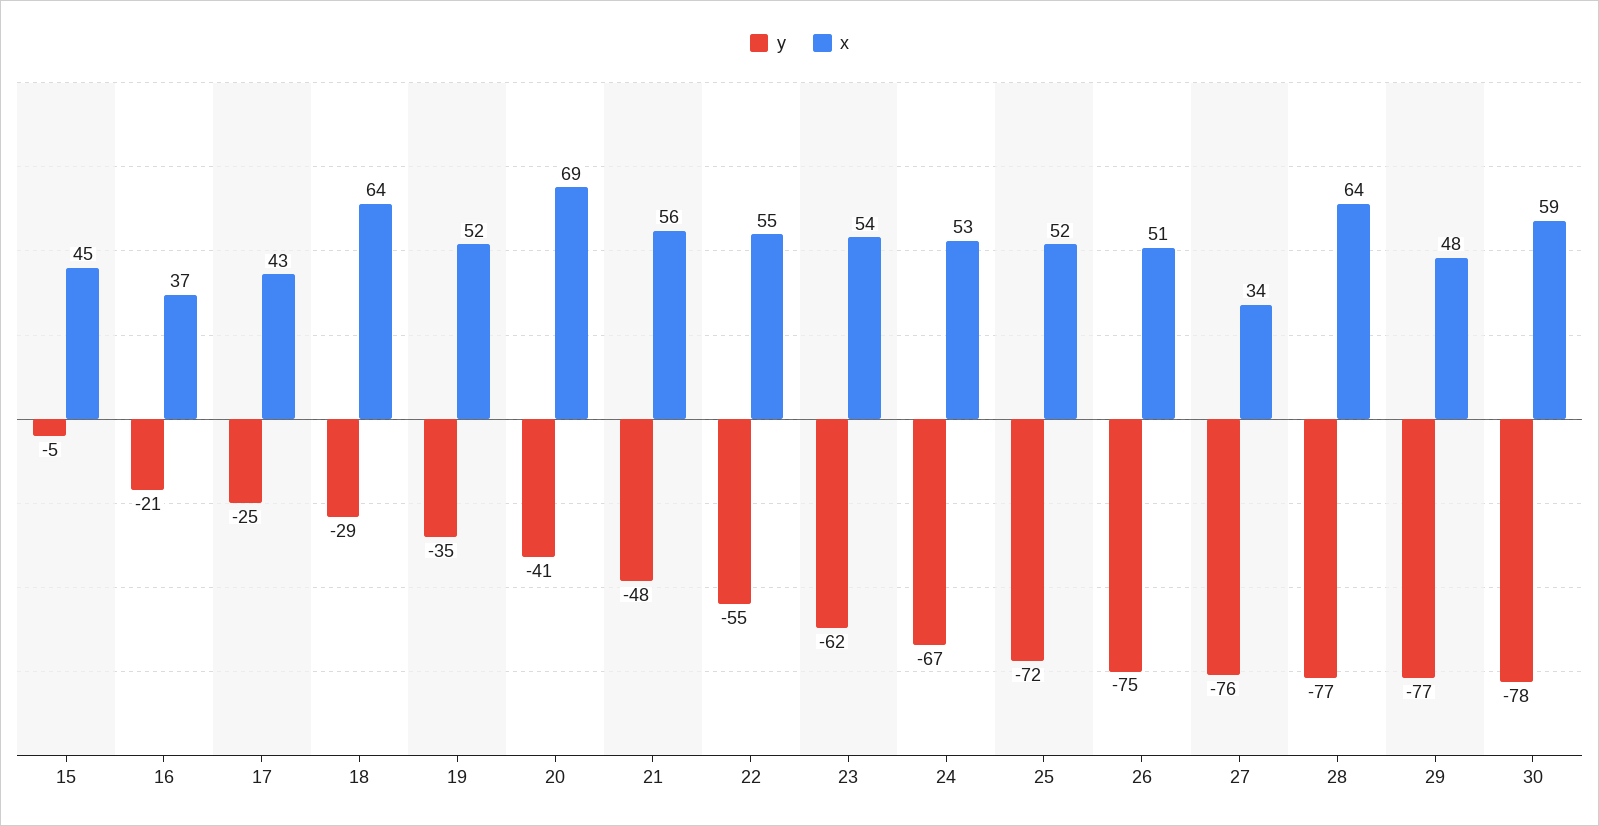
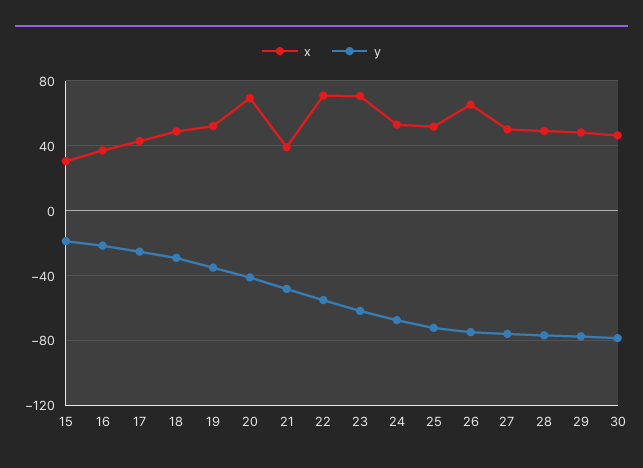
y, 15: -5 -> -20
x, 15: 45 -> 30
x, 18: 64 -> 50
x, 21: 56 -> 40
x, 22: 55 -> 70
x, 23: 54 -> 70
x, 26: 51 -> 65
x, 27: 34 -> 50
x, 28: 64 -> 50
x, 30: 59 -> 45

